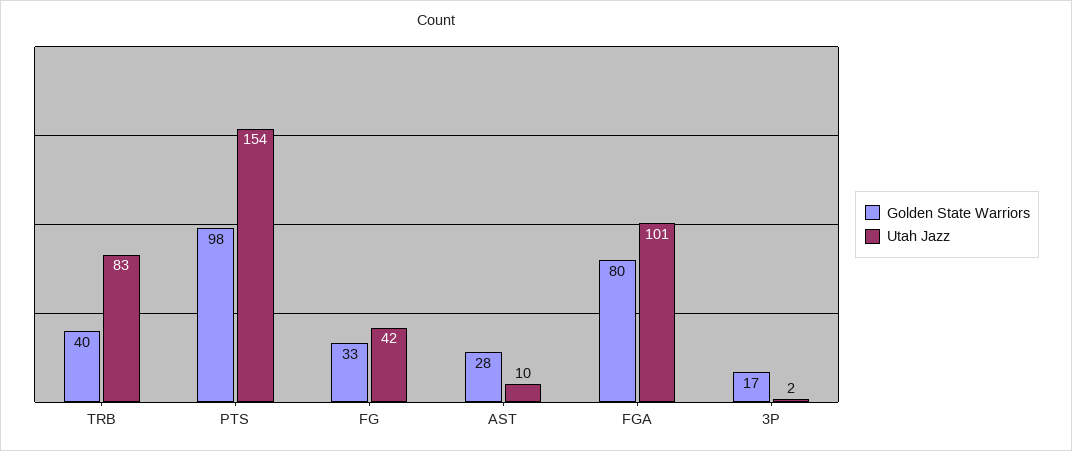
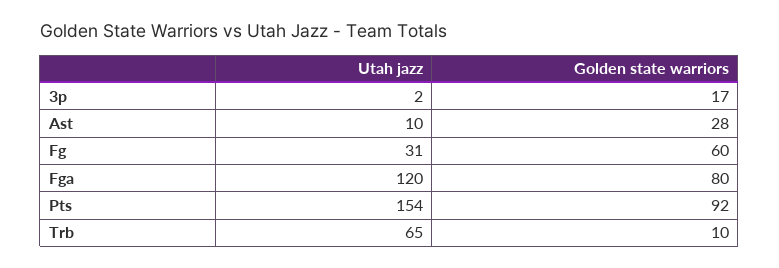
Golden State Warriors, TRB: 40 -> 10
Utah Jazz, TRB: 83 -> 65
Golden State Warriors, PTS: 98 -> 92
Golden State Warriors, FG: 33 -> 60
Utah Jazz, FG: 42 -> 31
Utah Jazz, FGA: 101 -> 120

